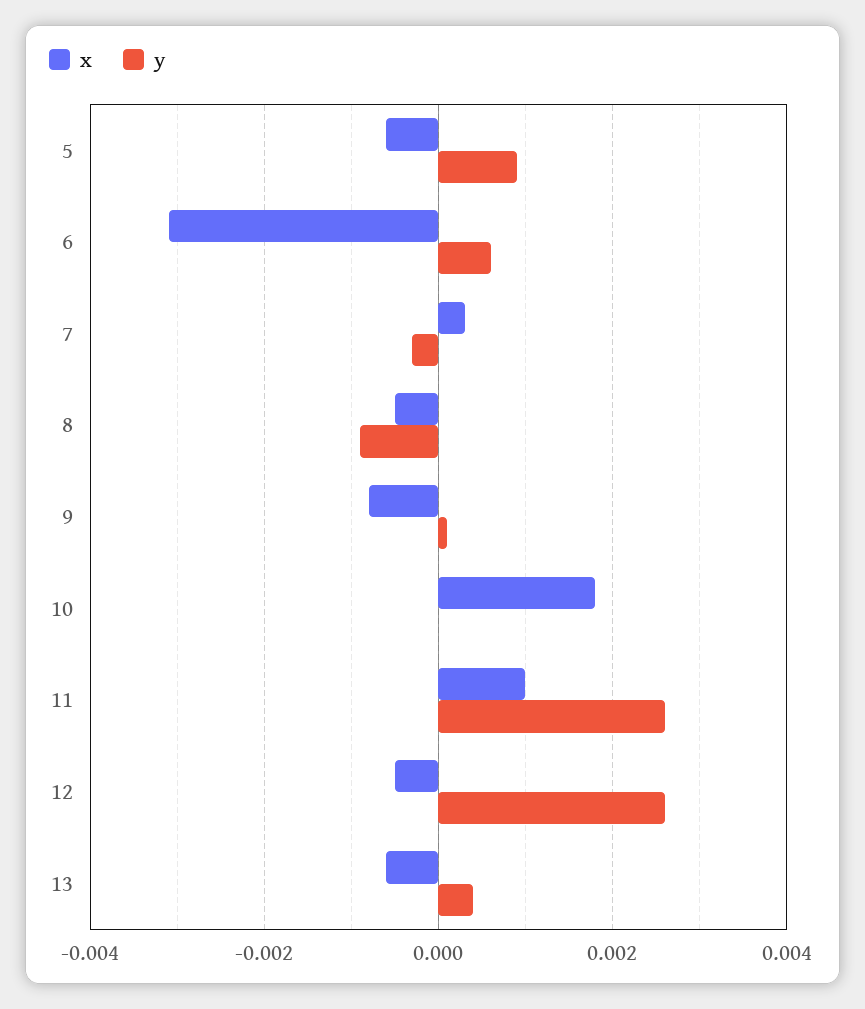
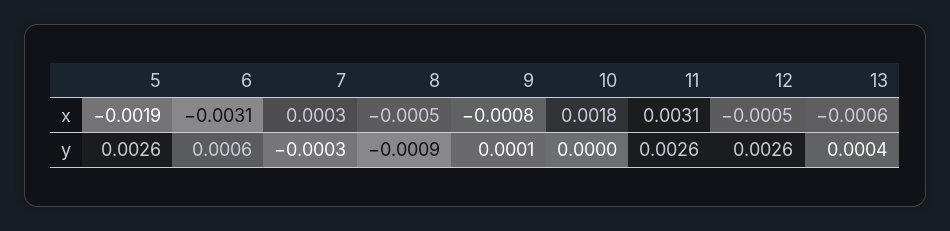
x, 5: -0.0005 -> -0.0019
y, 5: 0.001 -> 0.0026
x, 11: 0.001 -> 0.0031

